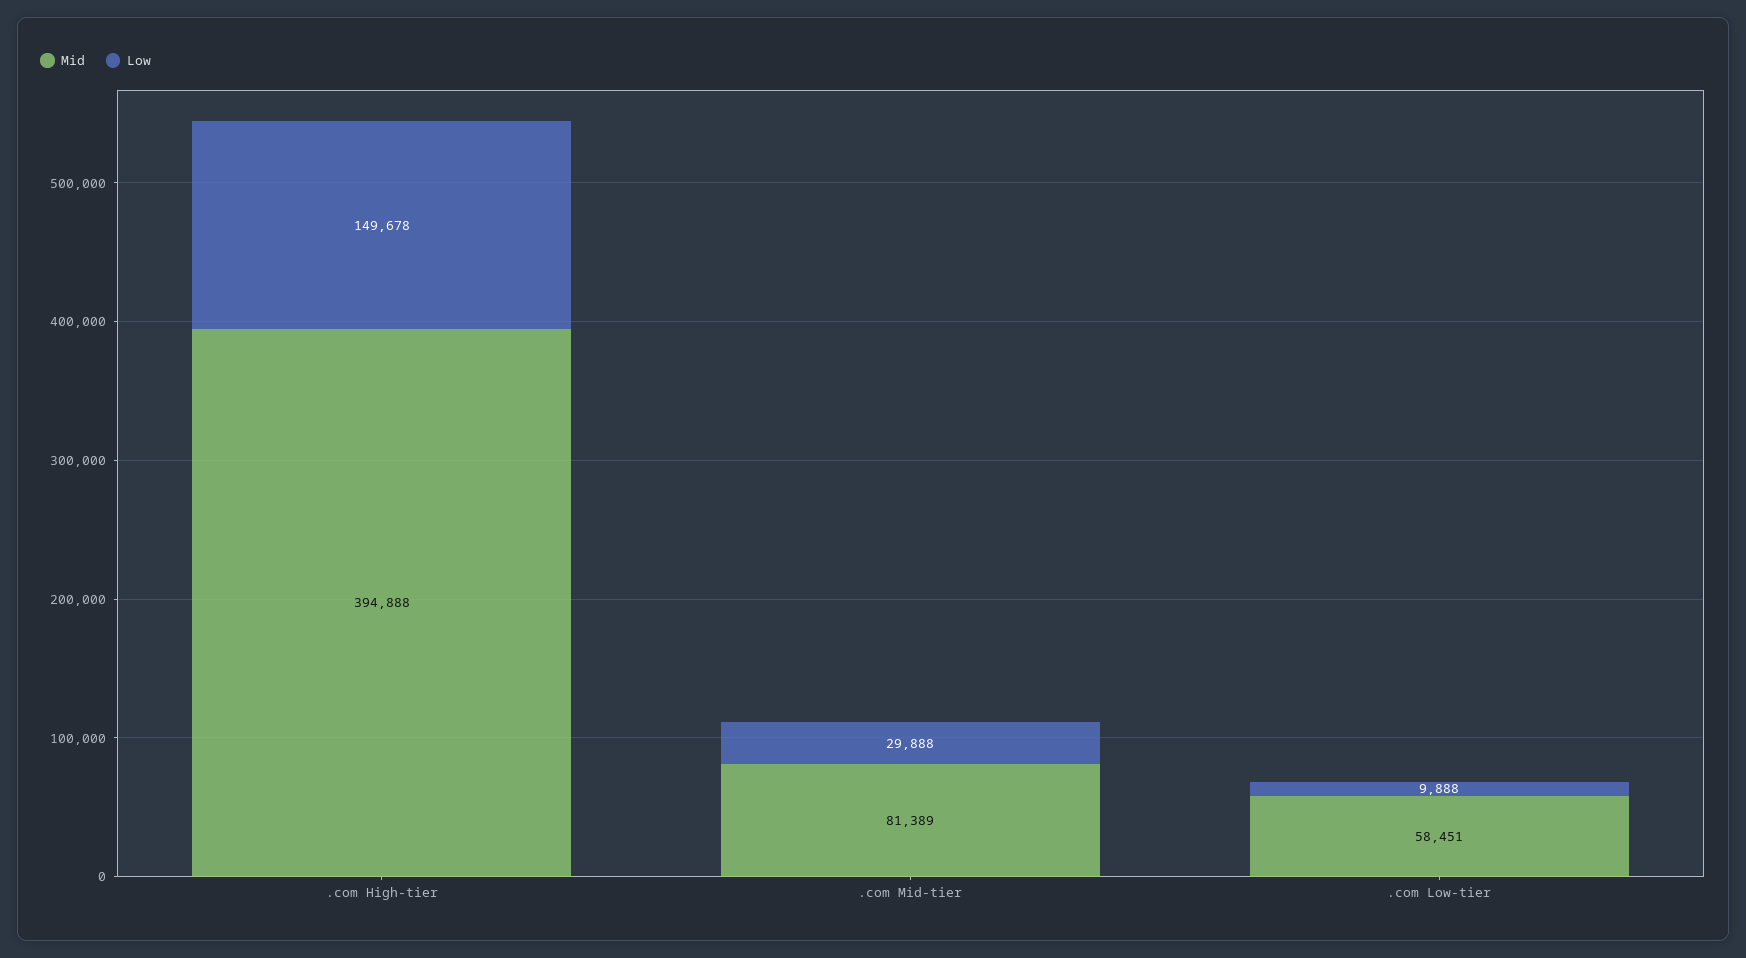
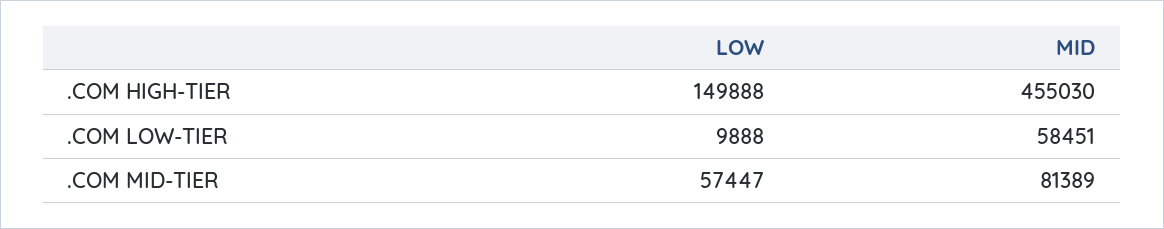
Mid, .com High-tier: 394888 -> 455030
Low, .com High-tier: 149678 -> 149888
Low, .com Mid-tier: 29888 -> 57447

